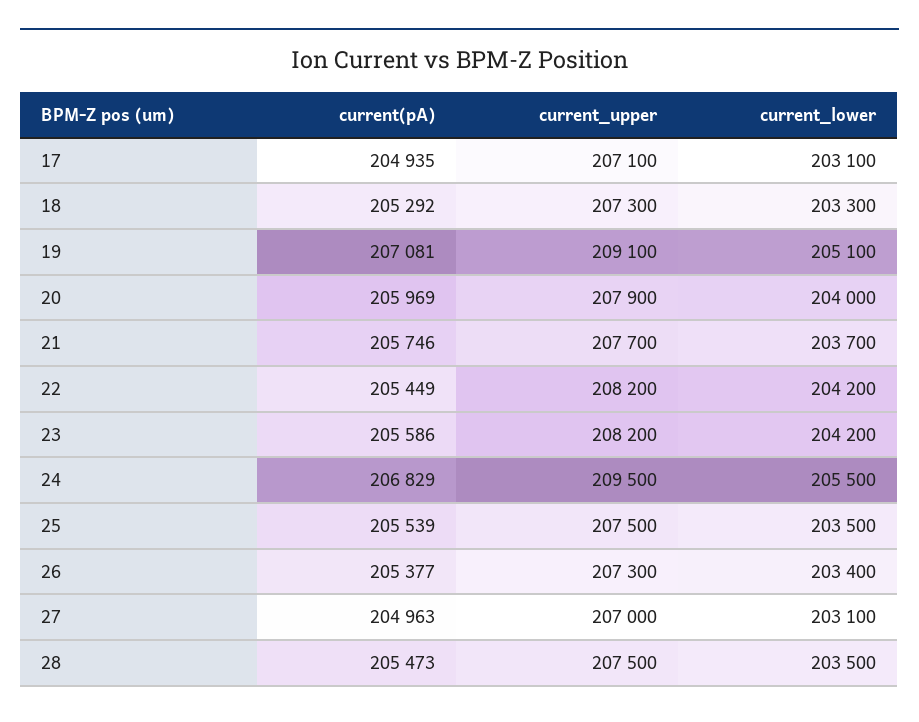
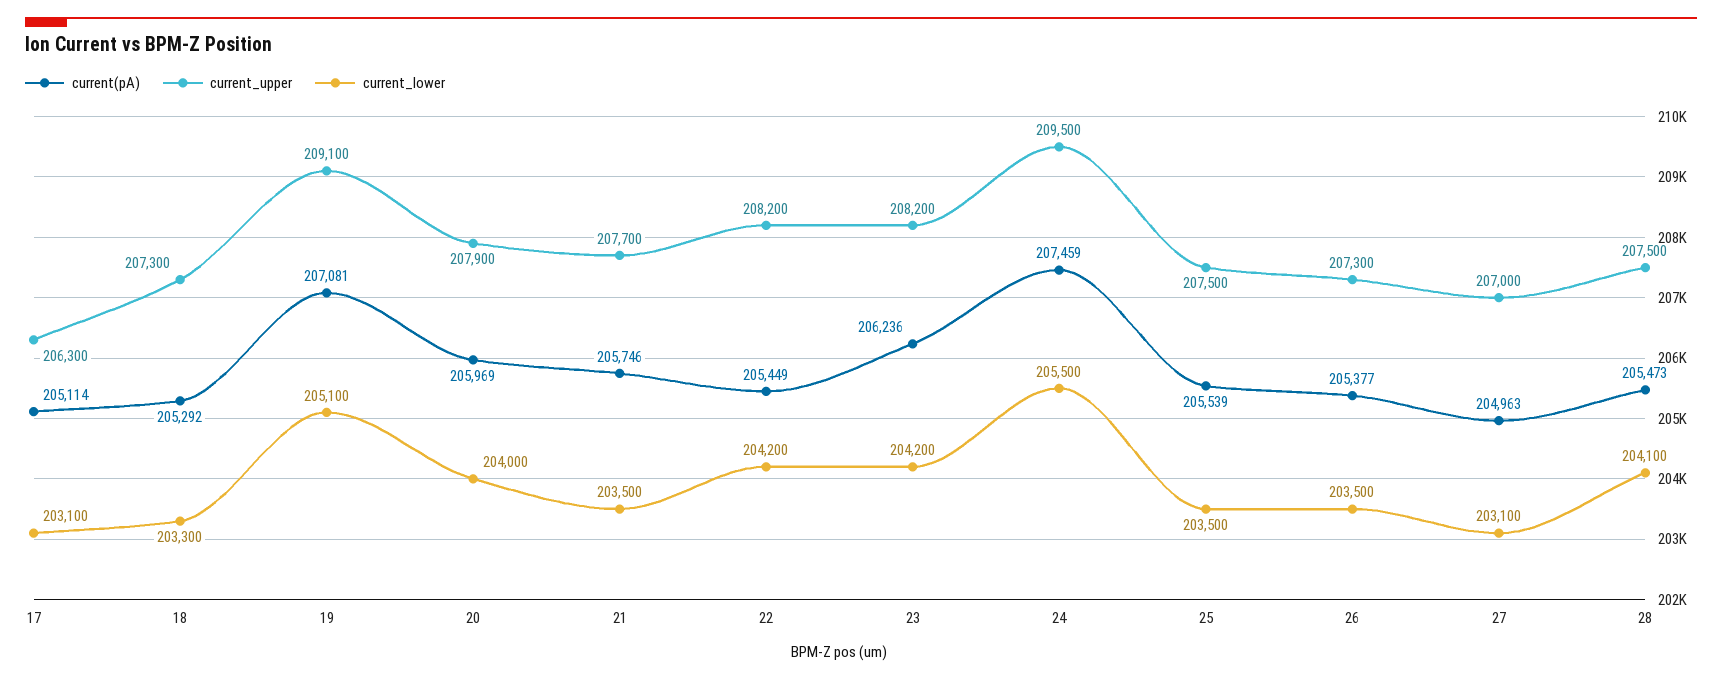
current(pA), 17: 204935 -> 205114
current_upper, 17: 207100 -> 206300
current_lower, 21: 203700 -> 203500
current(pA), 23: 205586 -> 206236
current(pA), 24: 206829 -> 207459
current_lower, 26: 203400 -> 203500
current_lower, 28: 203500 -> 204100

